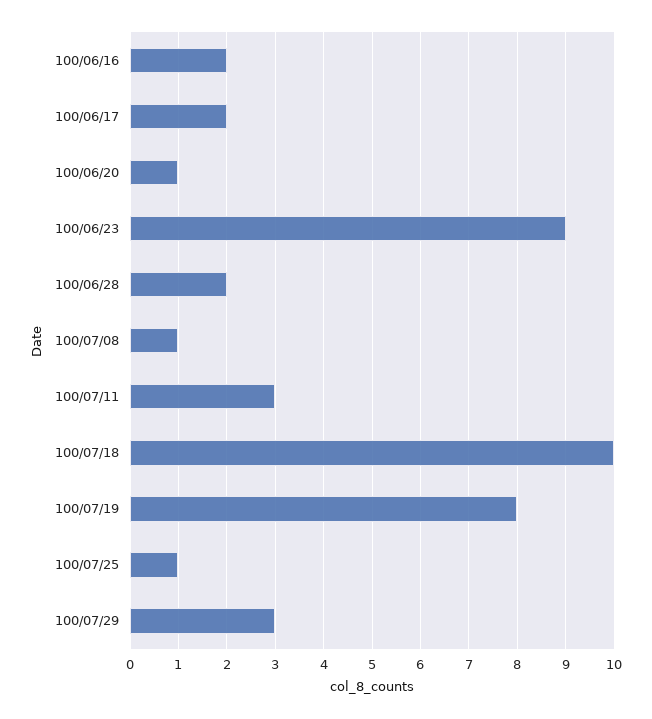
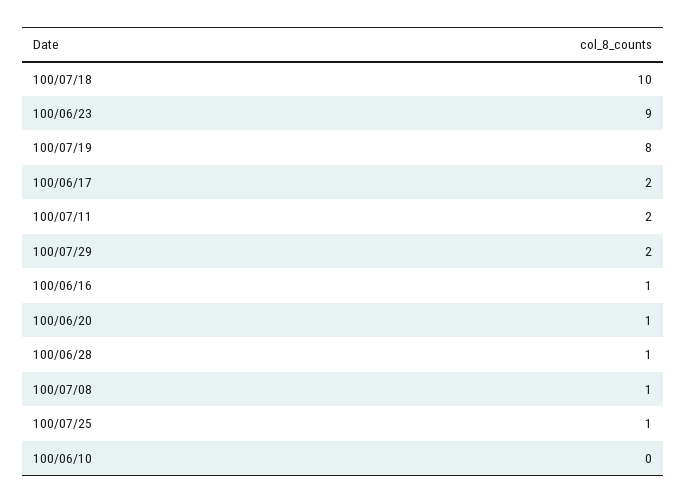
100/06/16: 2 -> 1
100/06/28: 2 -> 1
100/07/11: 3 -> 2
100/07/29: 3 -> 2
100/06/10: none -> 0

